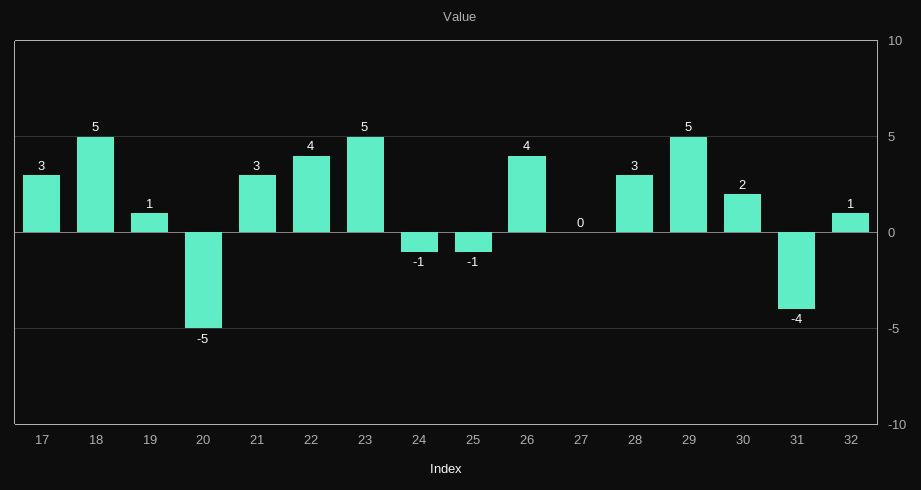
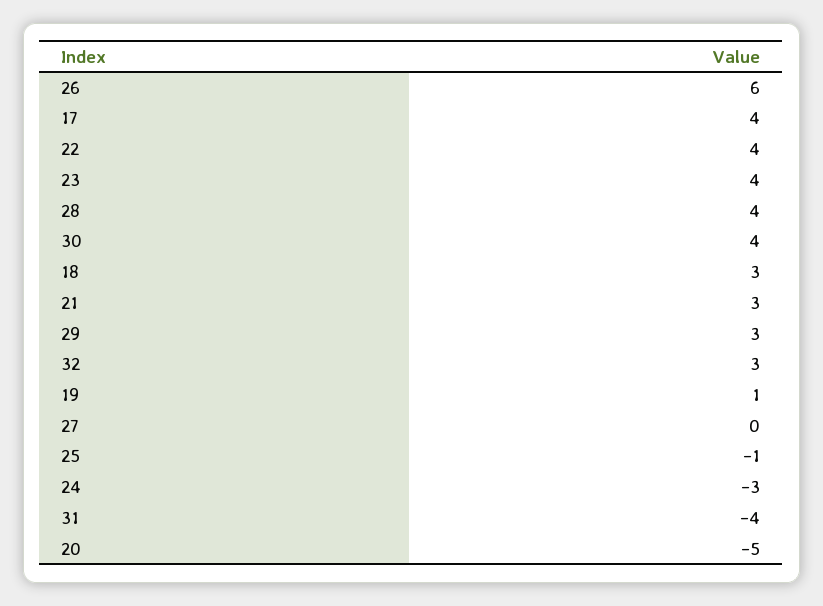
17: 3 -> 4
18: 5 -> 3
23: 5 -> 4
24: -1 -> -3
26: 4 -> 6
28: 3 -> 4
29: 5 -> 3
30: 2 -> 4
32: 1 -> 3

